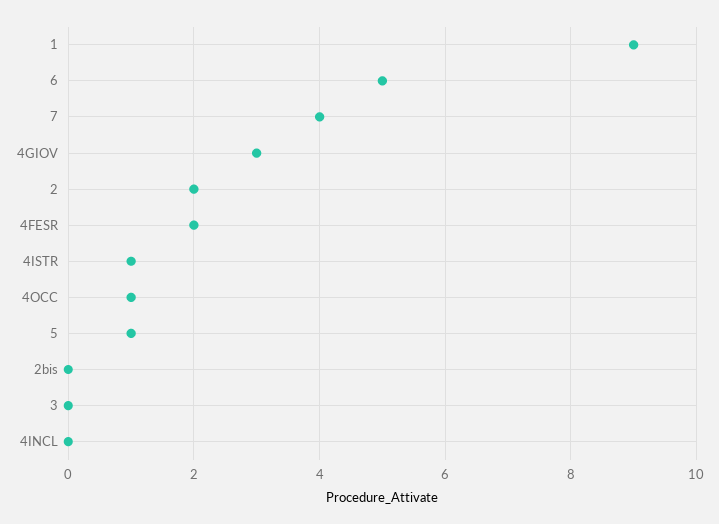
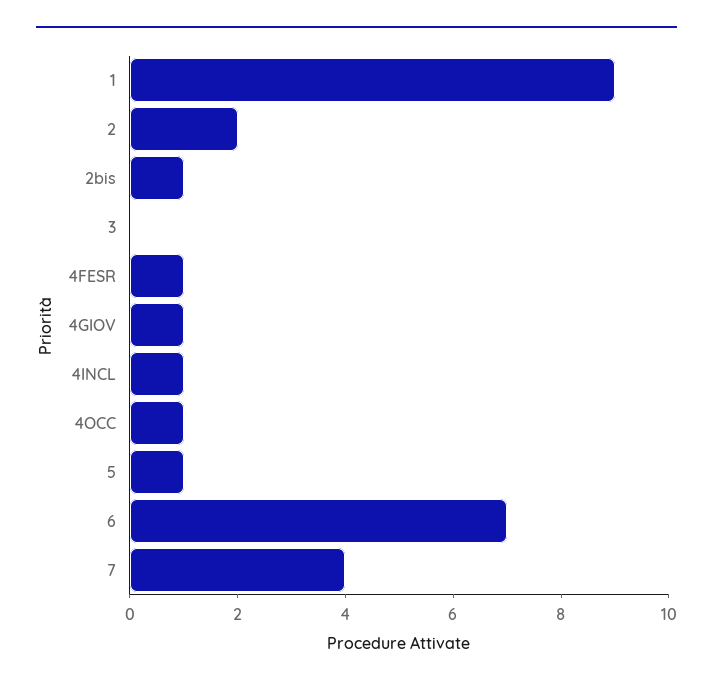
6: 5 -> 7
4GIOV: 3 -> 1
4FESR: 2 -> 1
4ISTR: 1 -> none
2bis: 0 -> 1
4INCL: 0 -> 1

